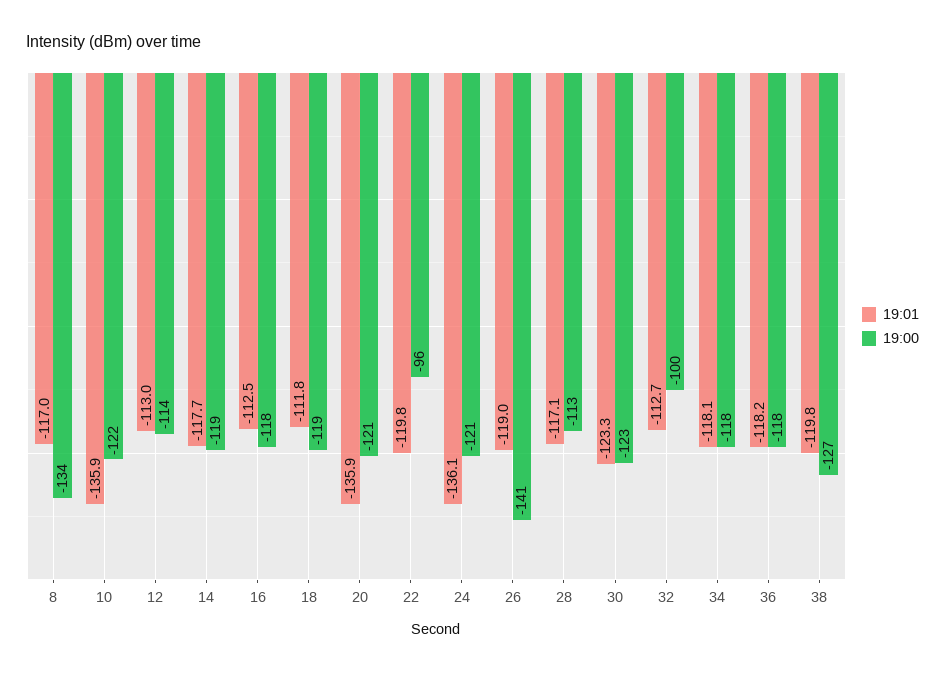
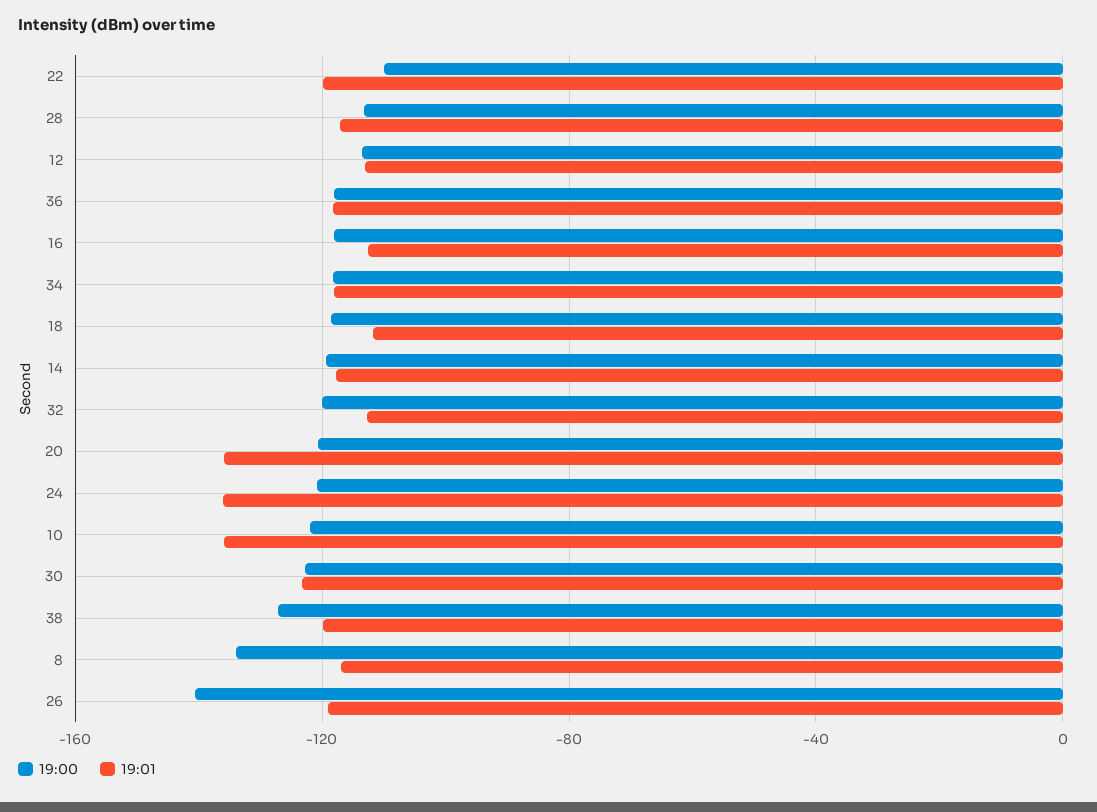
19:00, 22: -96 -> -110
19:00, 32: -100 -> -120

